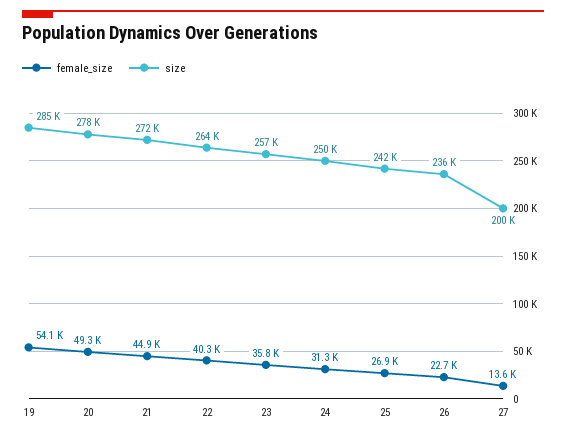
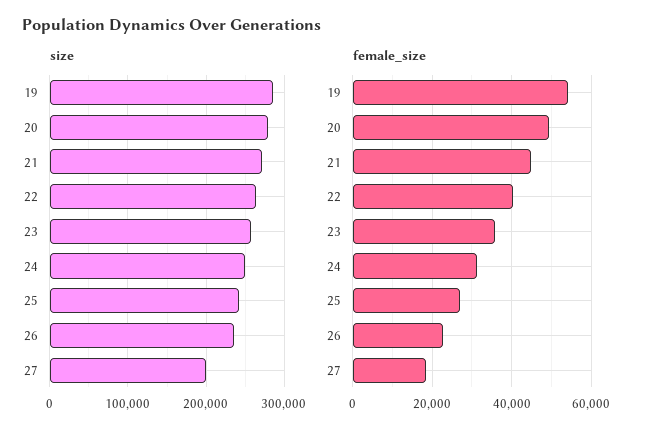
female_size, 27: 13600 -> 18000

